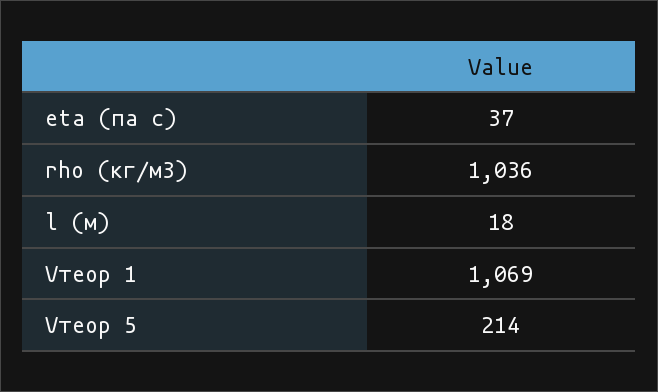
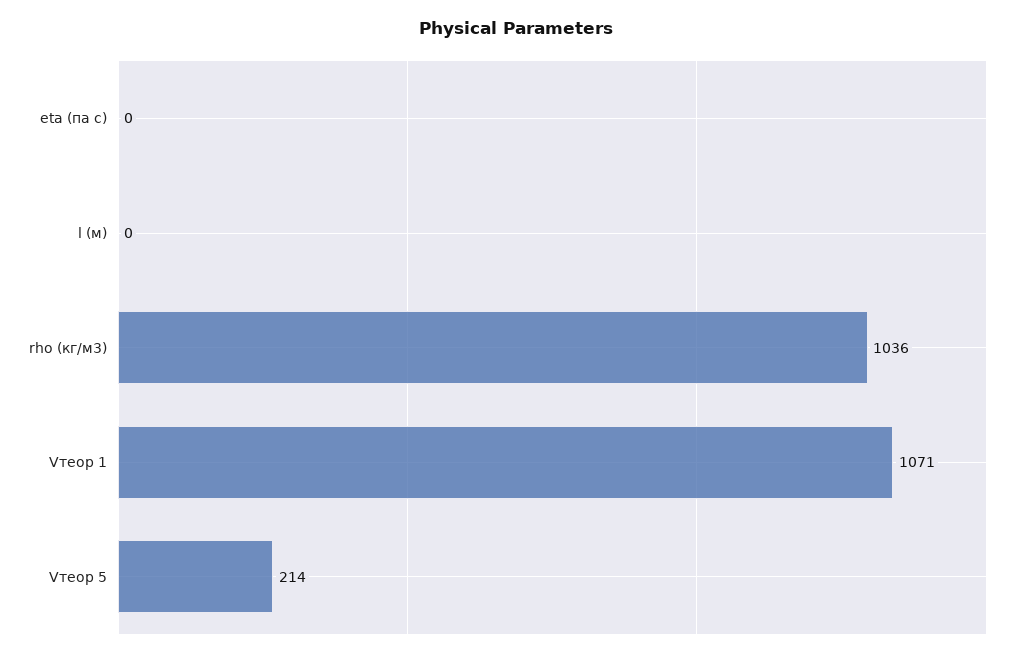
eta (па с): 37 -> 0
l (м): 18 -> 0
Vтеор 1: 1069 -> 1071

